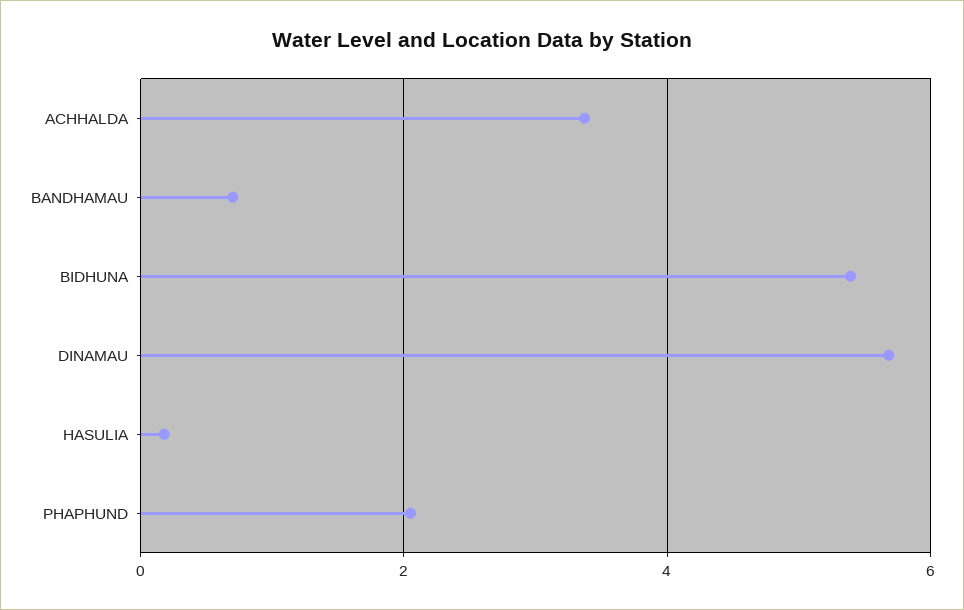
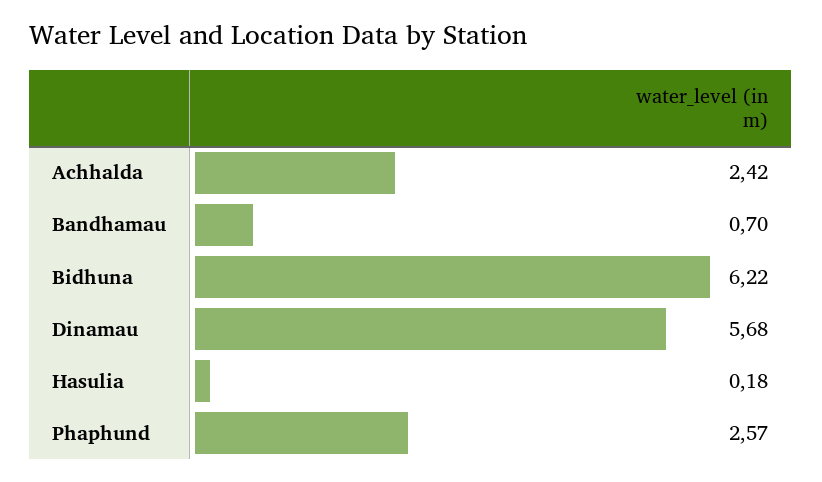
ACHHALDA: 3.4 -> 2.42
BIDHUNA: 5.4 -> 6.22
PHAPHUND: 2 -> 2.57

